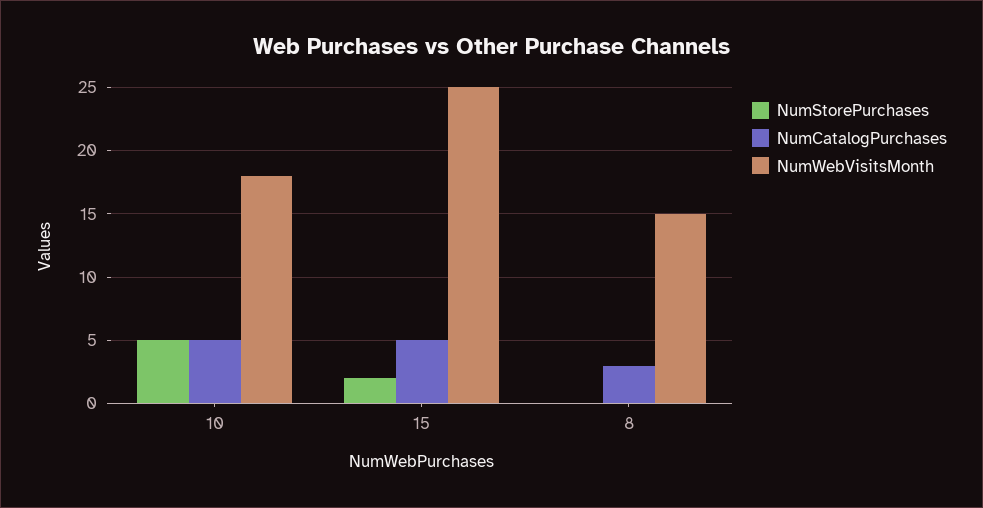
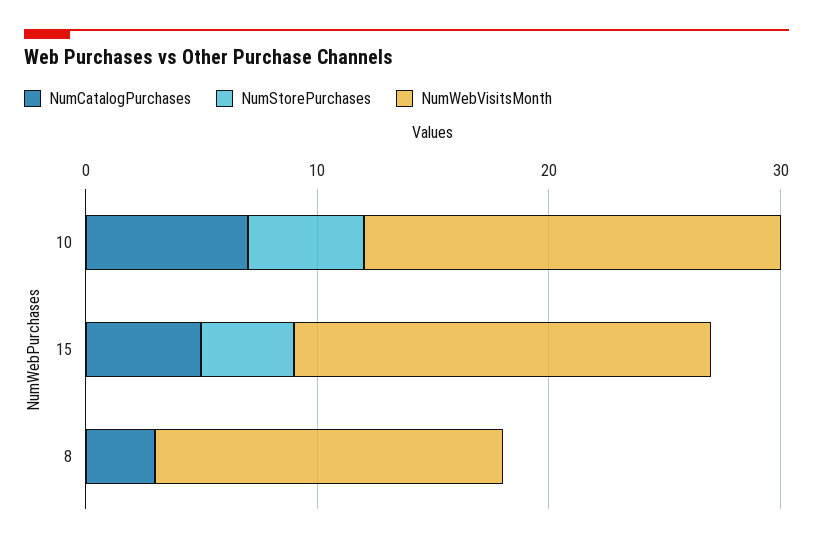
NumCatalogPurchases, 10: 5 -> 7
NumStorePurchases, 15: 2 -> 4
NumWebVisitsMonth, 15: 25 -> 18

